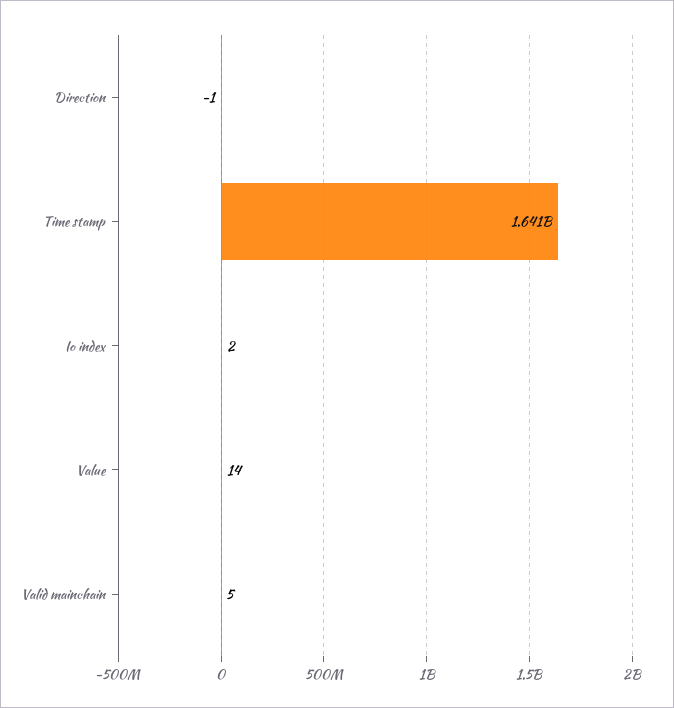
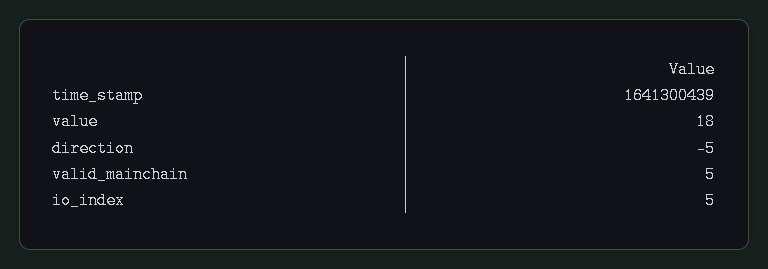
Direction: -1 -> -5
Io index: 2 -> 5
Value: 14 -> 18

